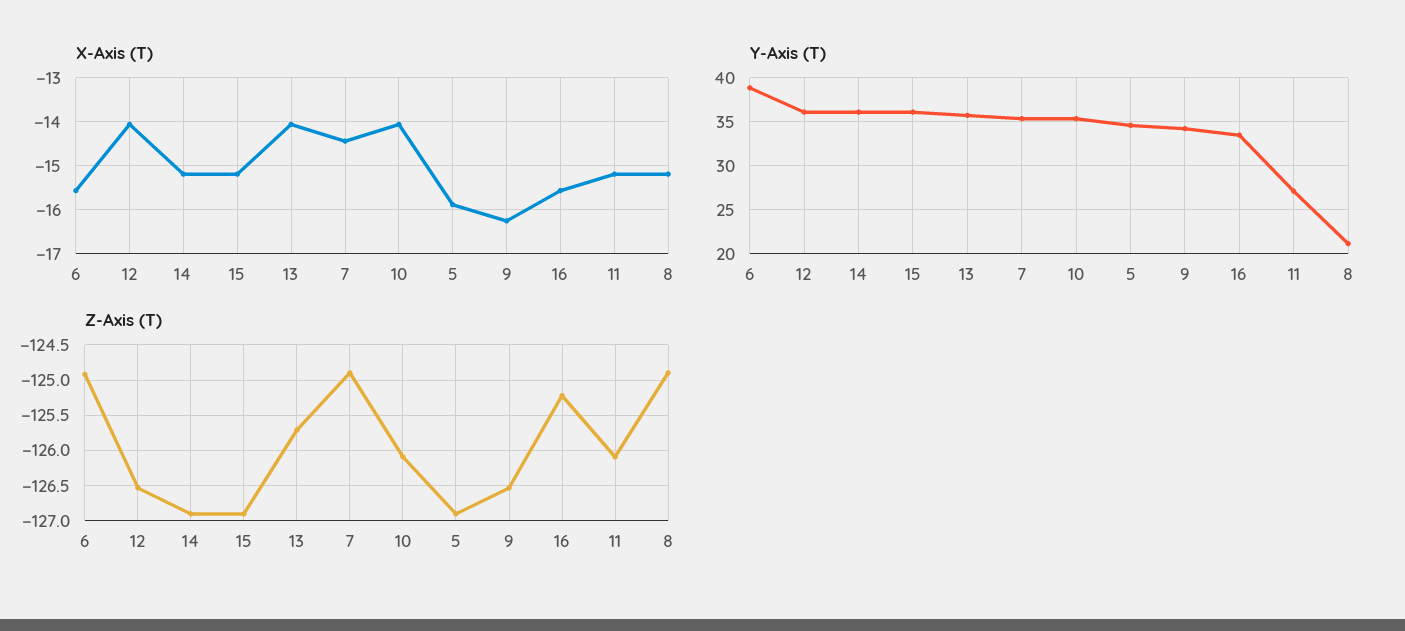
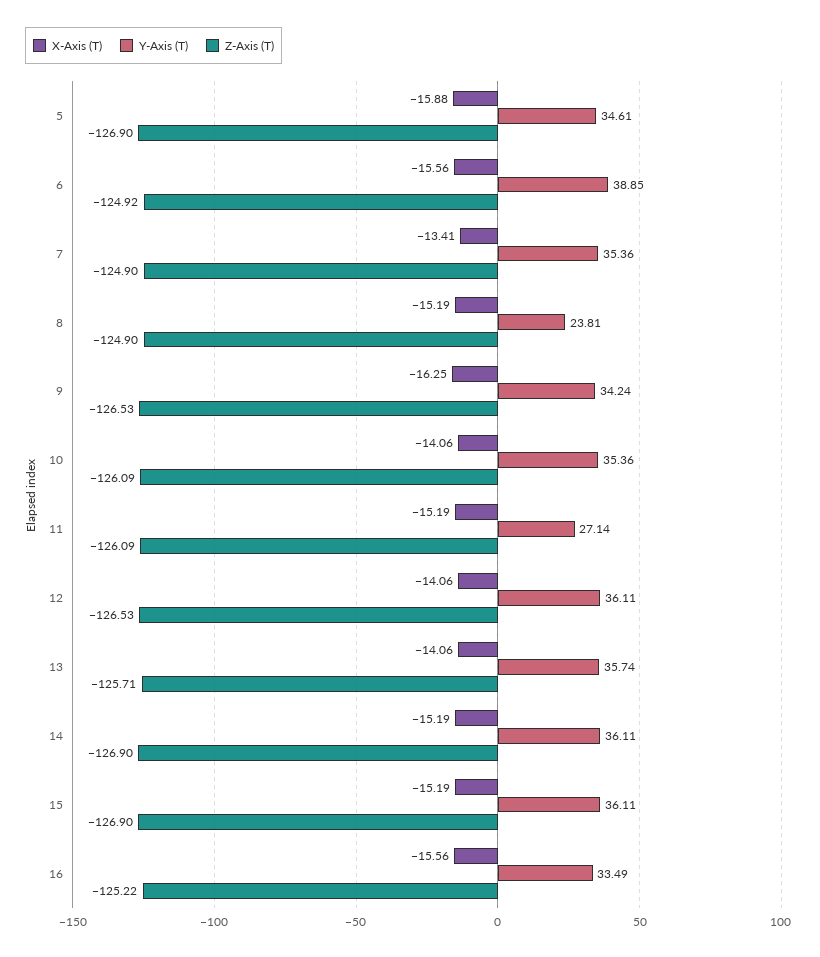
X-Axis (T), 7: -14.4 -> -13.41
Y-Axis (T), 8: 21 -> 23.81

